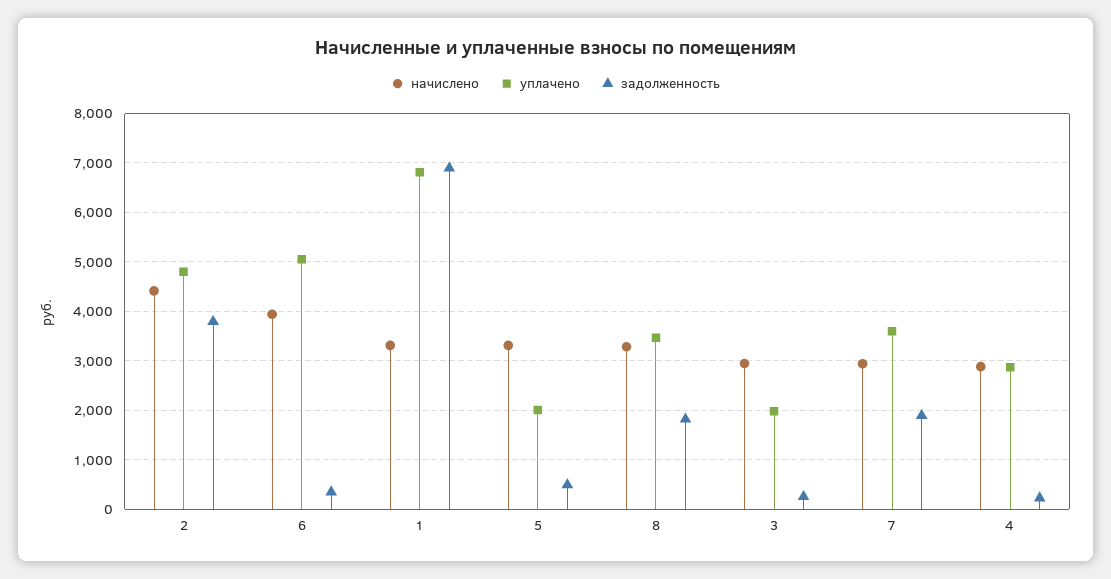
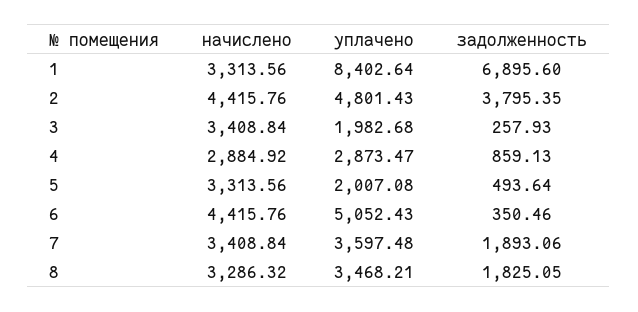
начислено, 6: 4000 -> 4415.76
уплачено, 1: 6800 -> 8402.64
начислено, 3: 3000 -> 3408.84
начислено, 7: 3000 -> 3408.84
задолженность, 4: 200 -> 859.13

